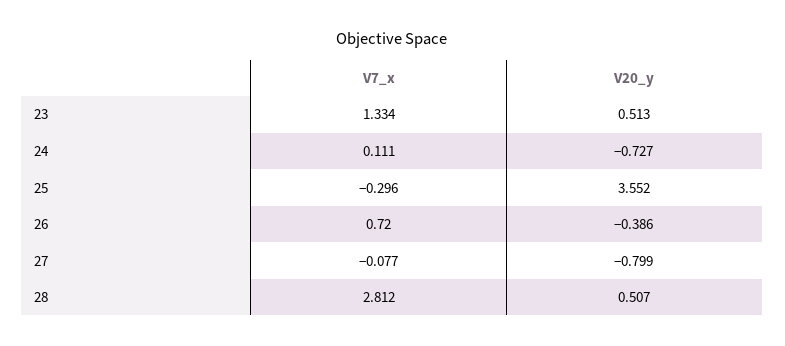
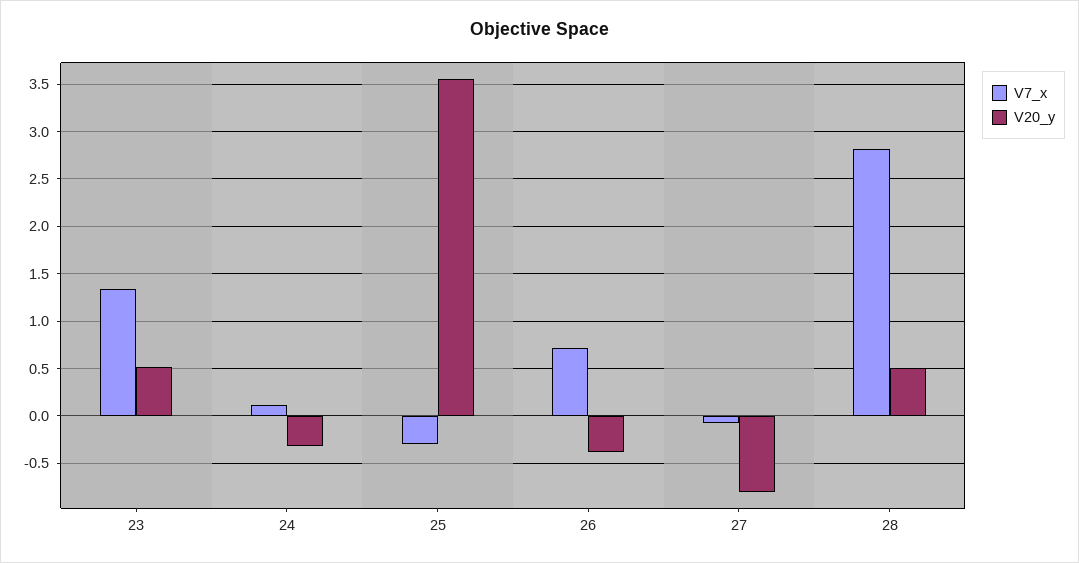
V20_y, 24: -0.727 -> -0.3

